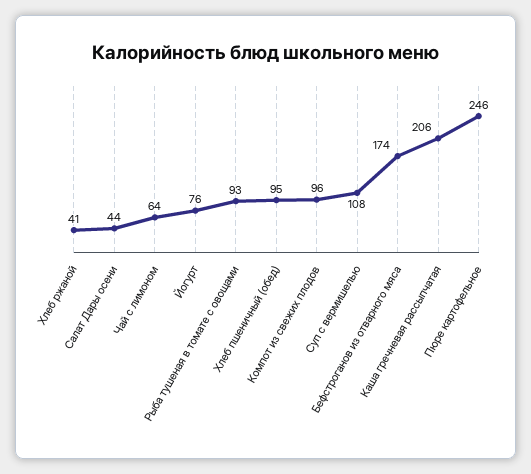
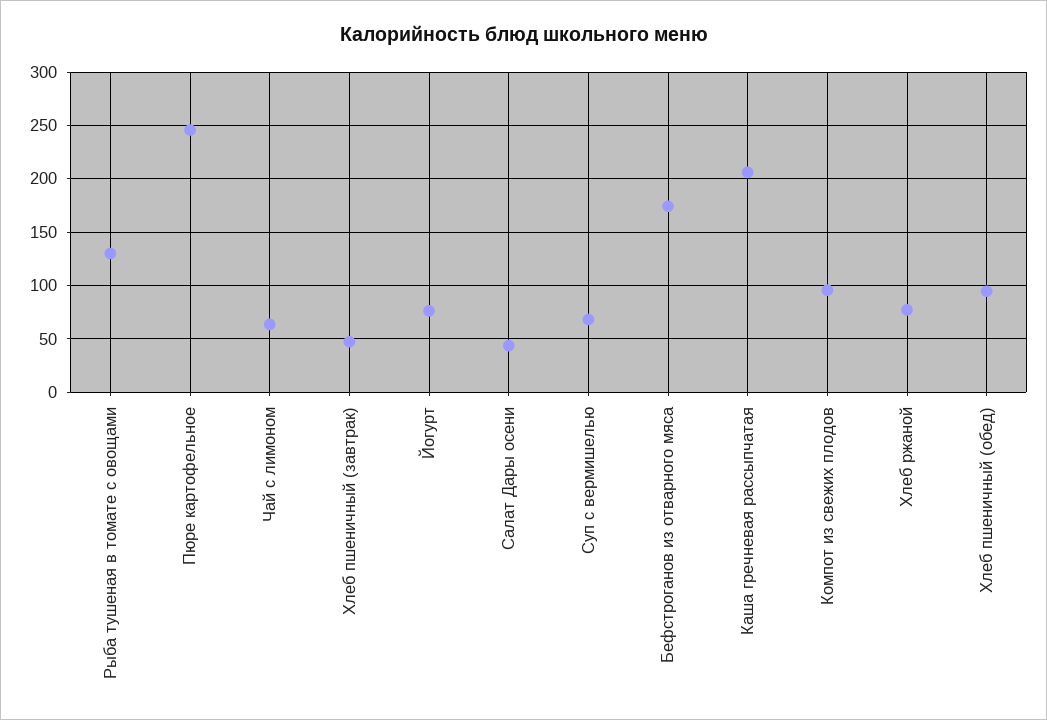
Хлеб ржаной: 41 -> 80
Рыба тушеная в томате с овощами: 93 -> 130
Суп с вермишелью: 108 -> 70
Хлеб пшеничный (завтрак): none -> 50

